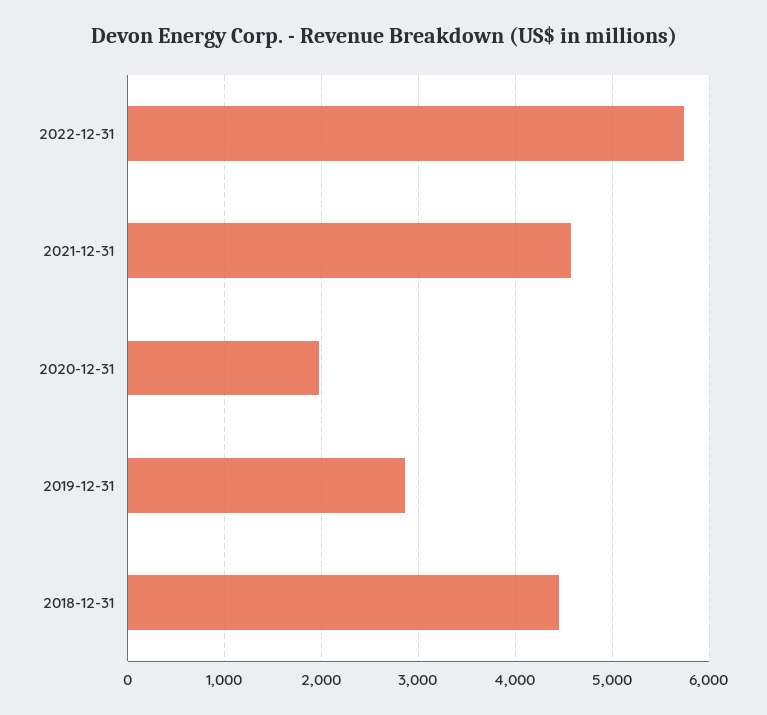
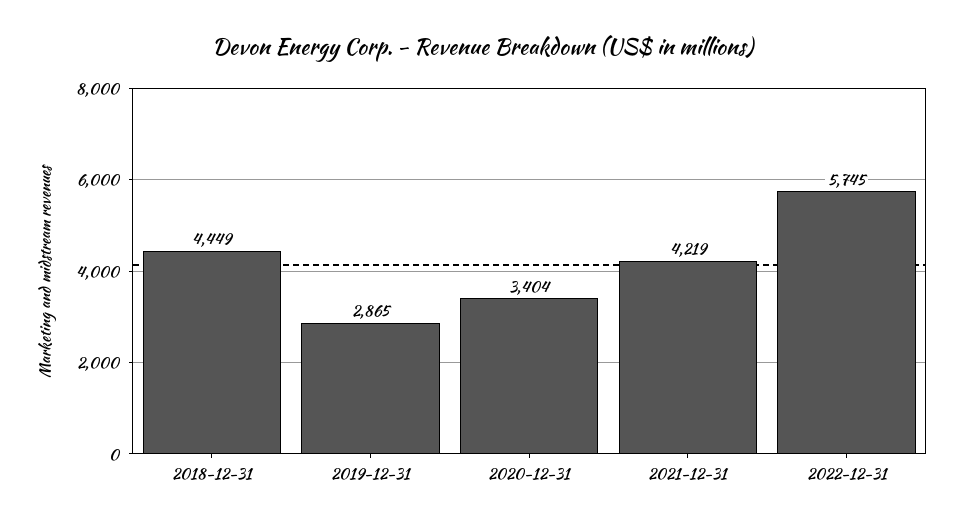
2021-12-31: 4600 -> 4219
2020-12-31: 2000 -> 3404

